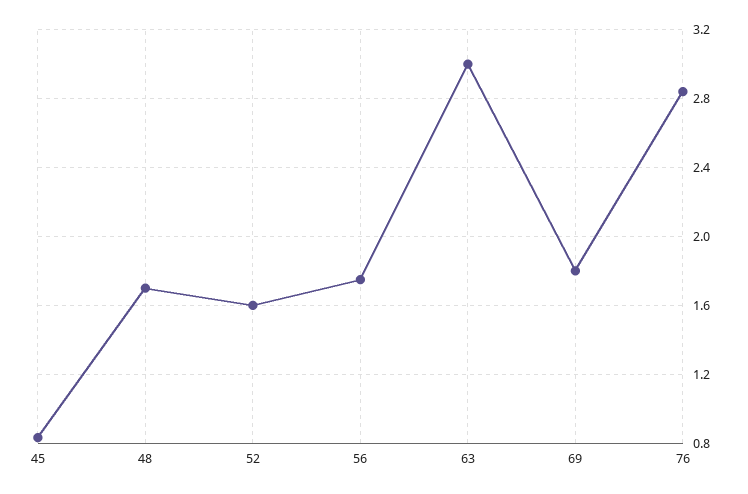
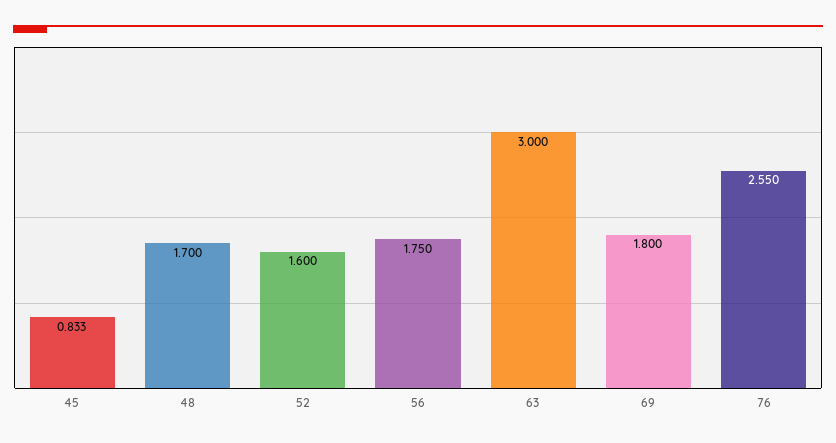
76: 2.85 -> 2.55

